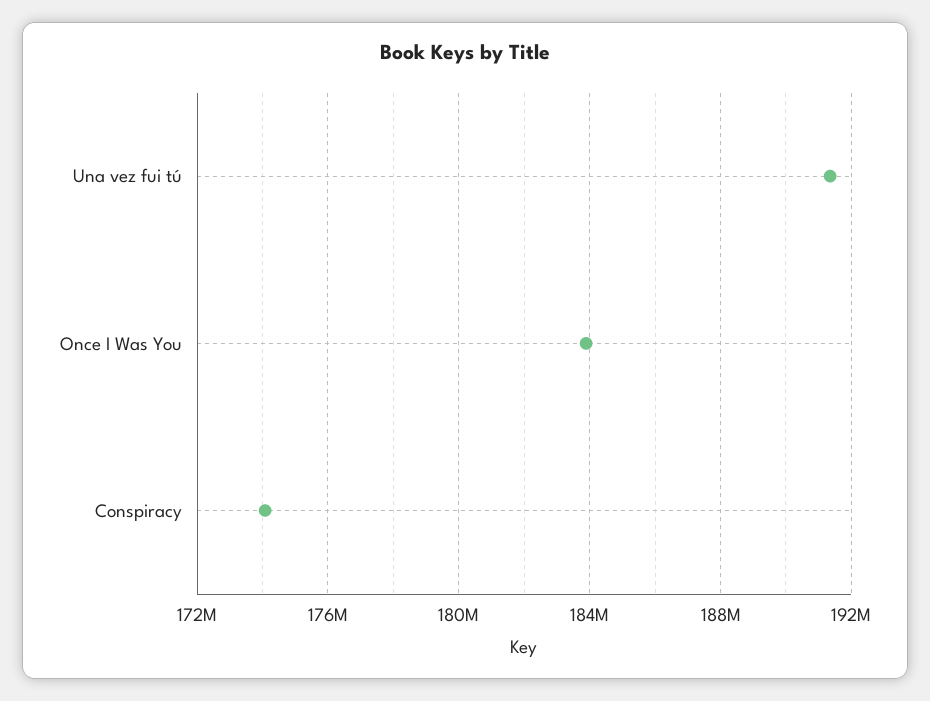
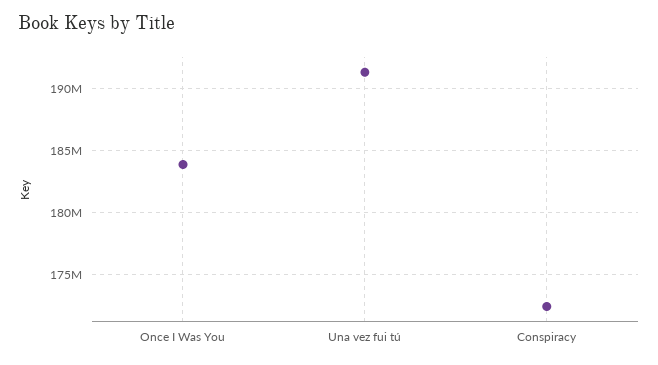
Conspiracy: 174000000 -> 172500000

